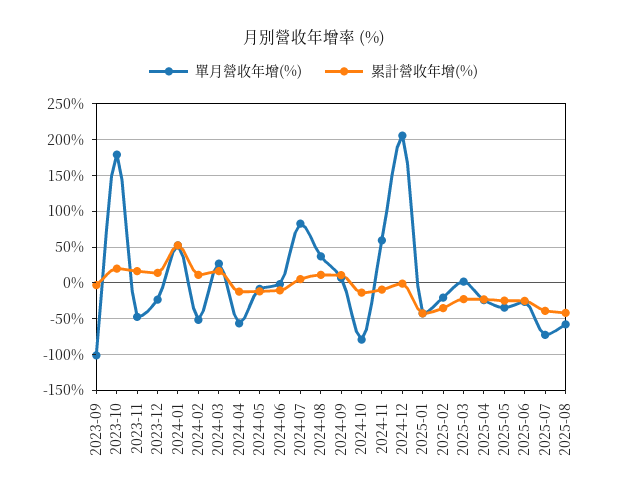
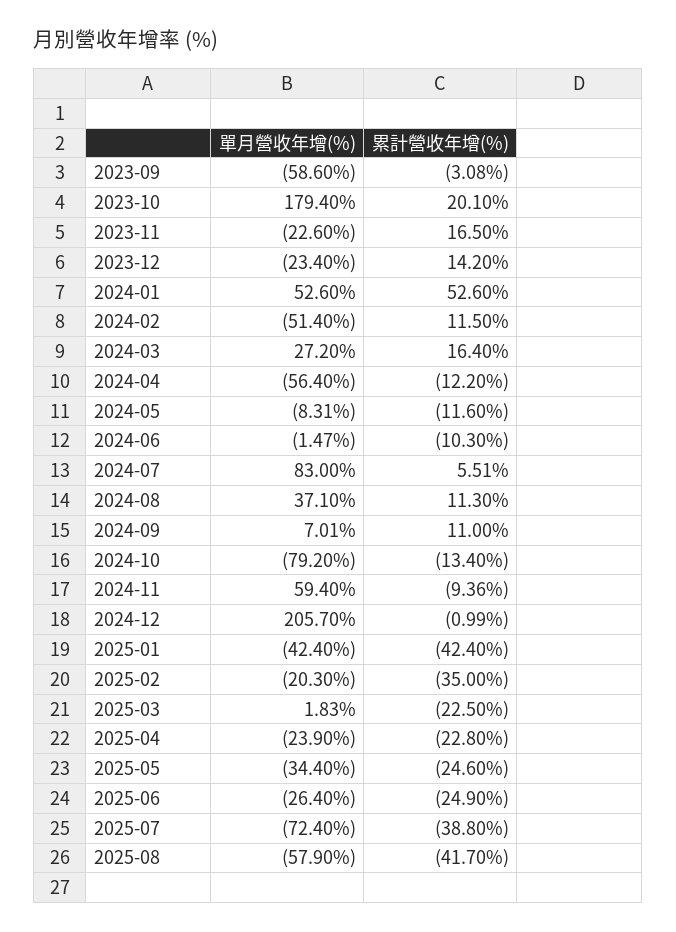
單月營收年增(%), 2023-09: -100 -> -58.6
單月營收年增(%), 2023-11: -50 -> -22.6

